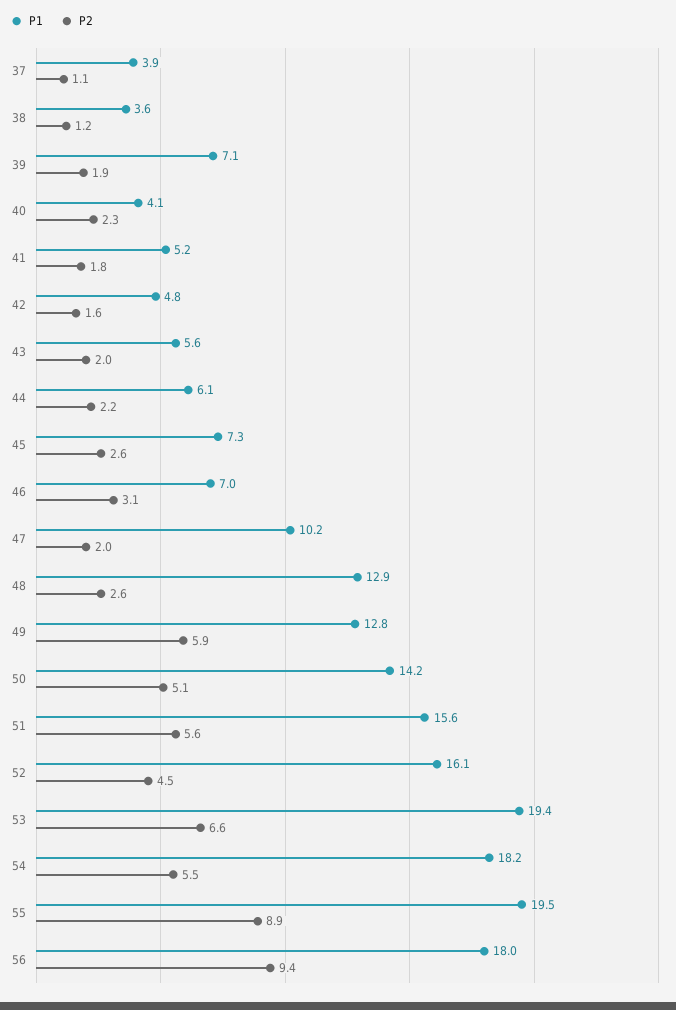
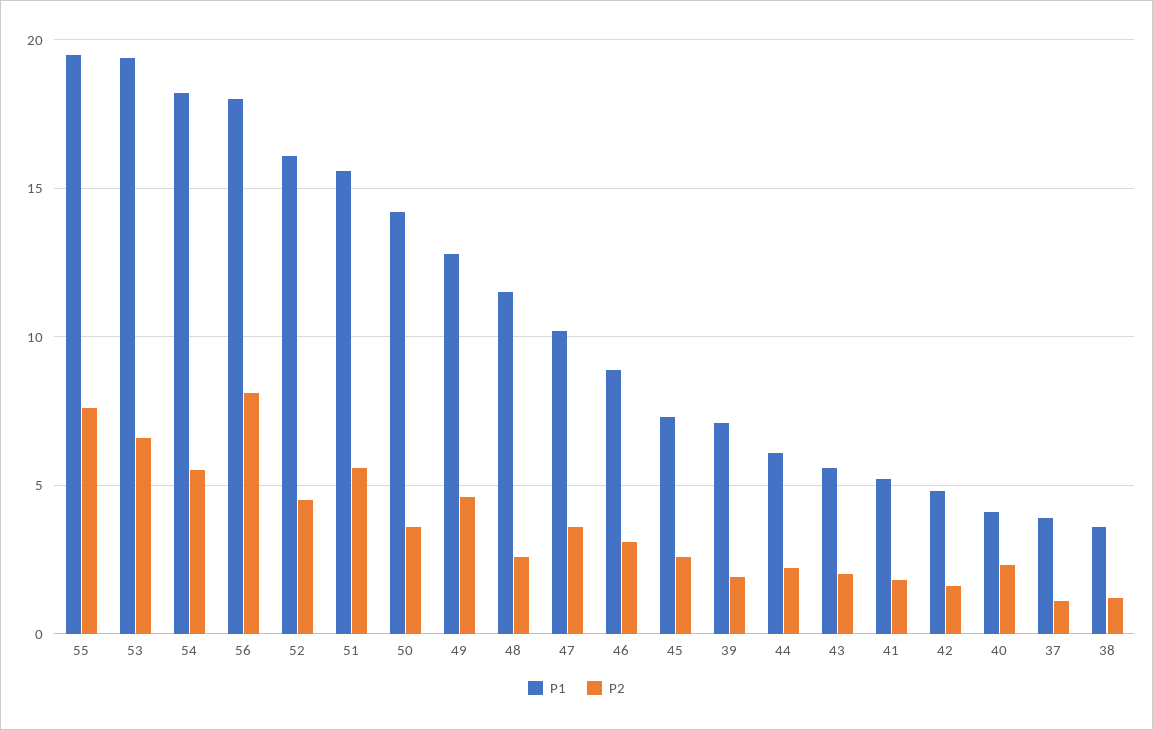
P1, 46: 7 -> 9
P2, 47: 2 -> 3.5
P1, 48: 12.9 -> 11.5
P2, 49: 5.9 -> 4.5
P2, 50: 5.1 -> 3.5
P2, 55: 8.9 -> 7.5
P2, 56: 9.4 -> 8

